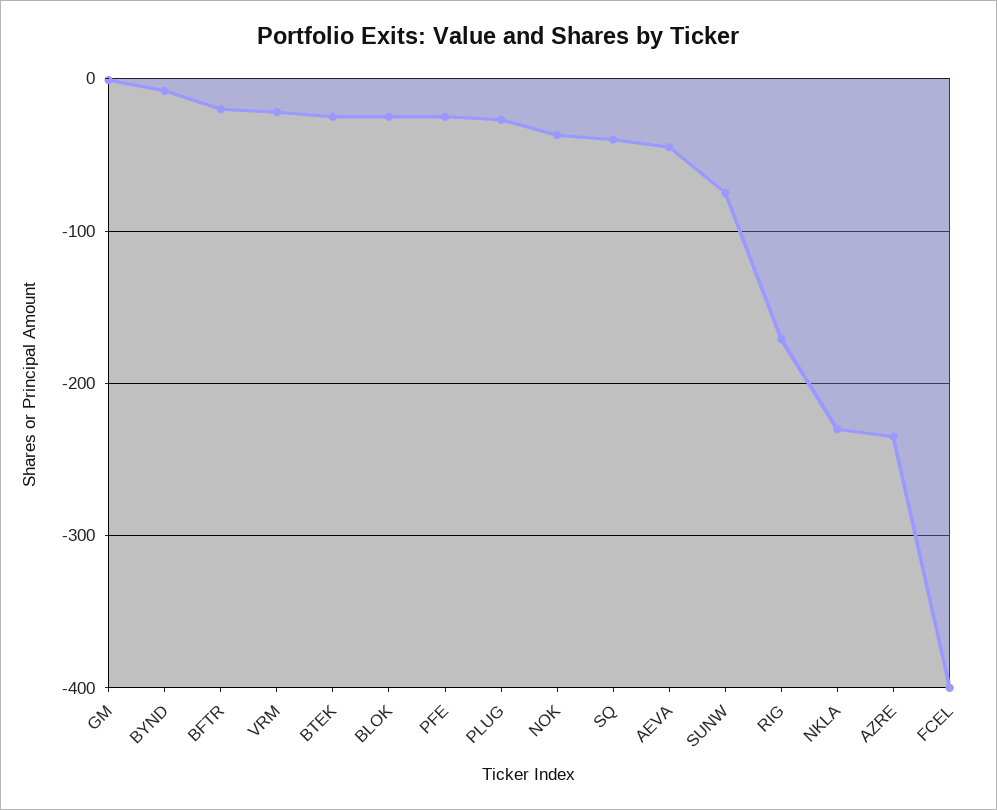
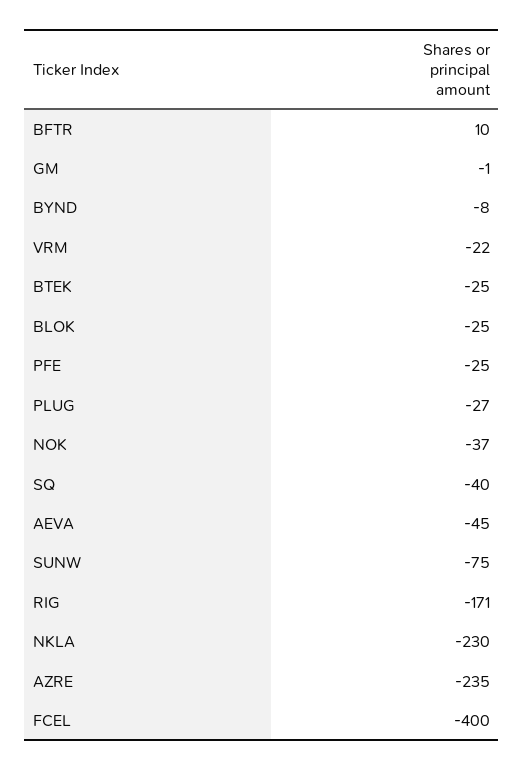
BFTR: -20 -> 10

